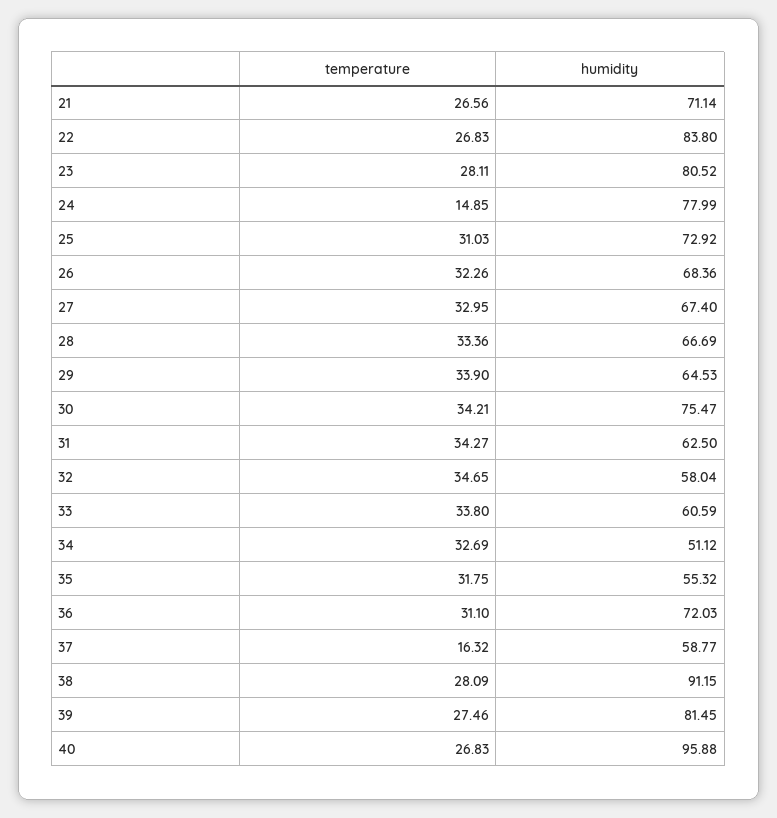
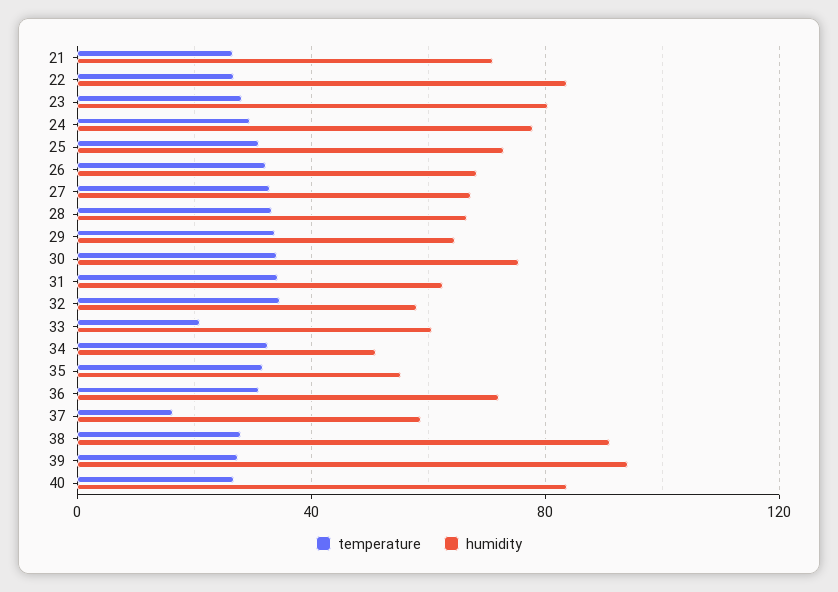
temperature, 24: 14.85 -> 30
temperature, 33: 33.8 -> 20
humidity, 39: 81.45 -> 95
humidity, 40: 95.88 -> 85

